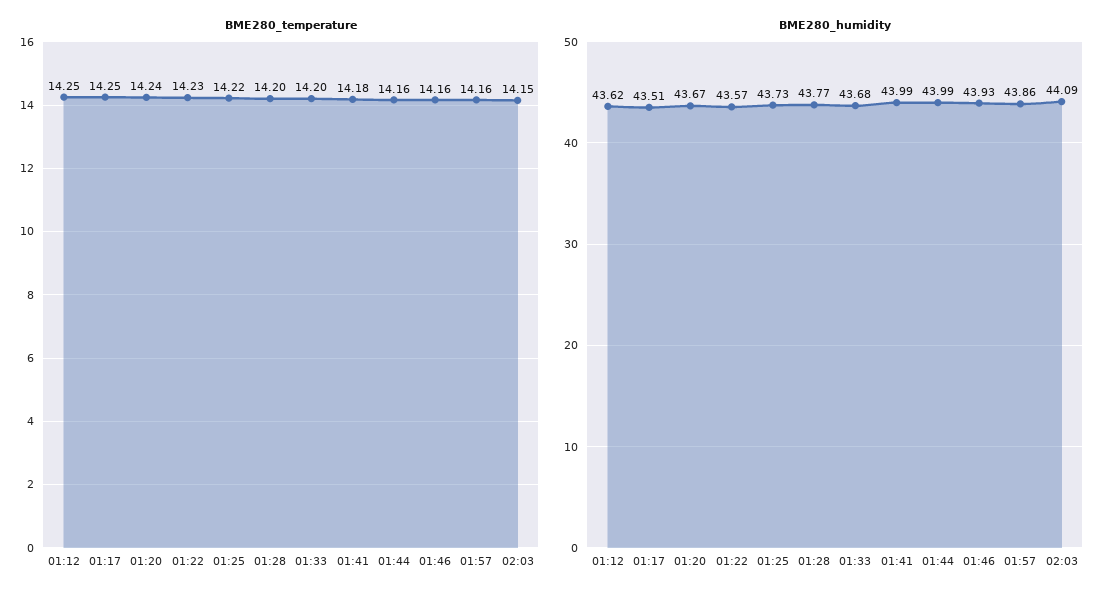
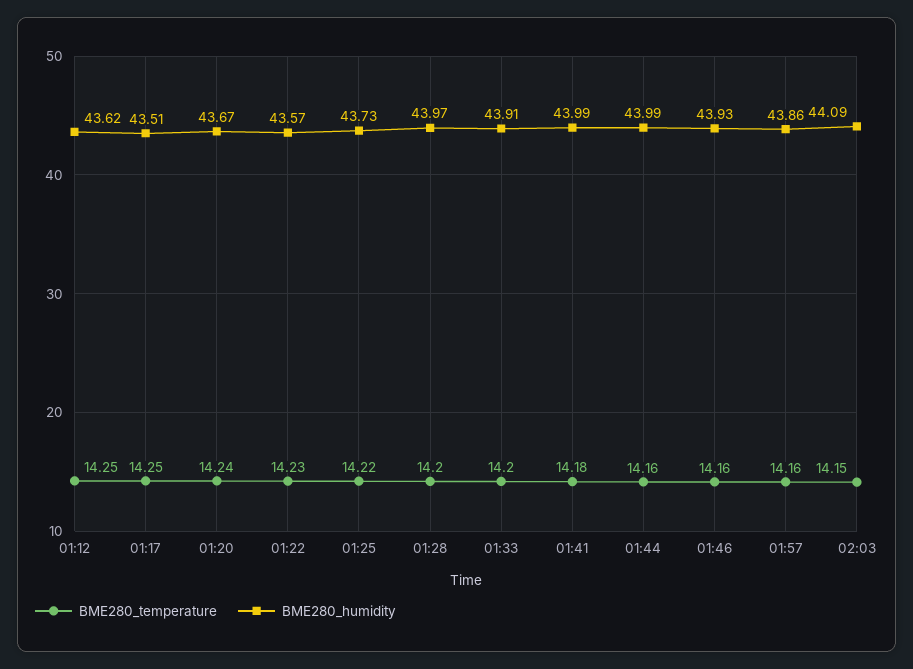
BME280_humidity, 01:28: 43.77 -> 43.97
BME280_humidity, 01:33: 43.68 -> 43.91

